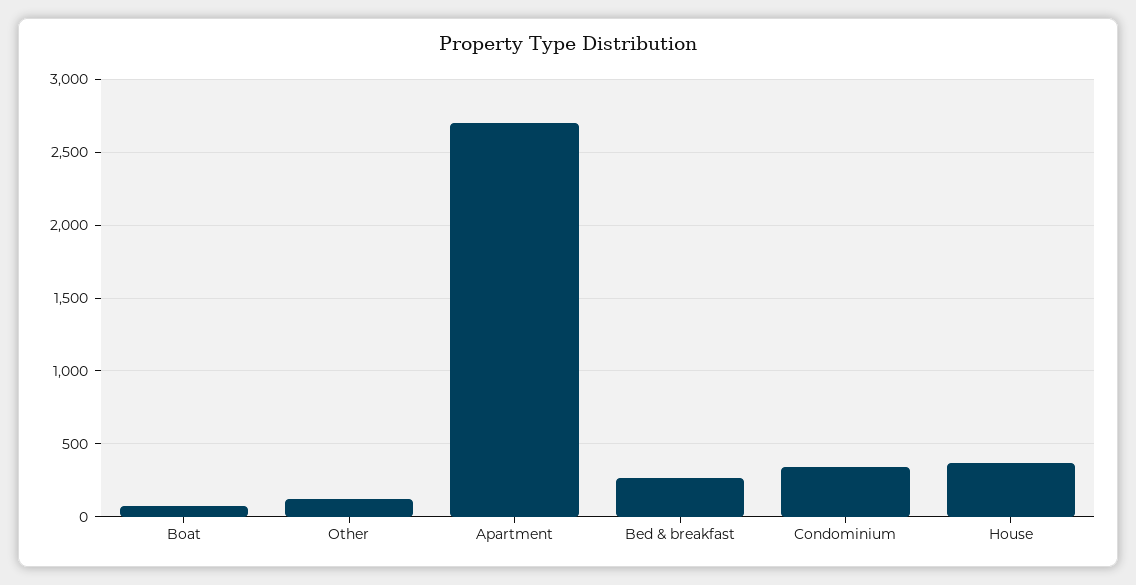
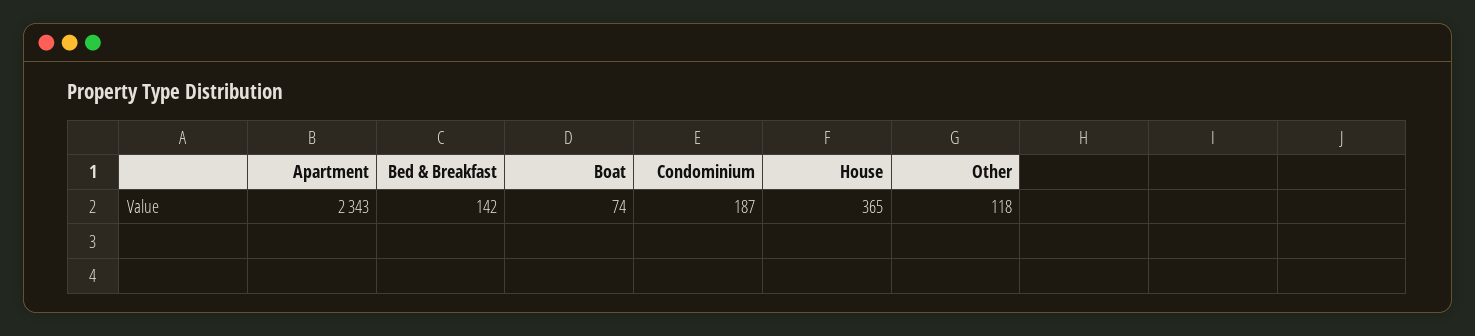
Apartment: 2700 -> 2343
Bed & breakfast: 250 -> 142
Condominium: 350 -> 187

